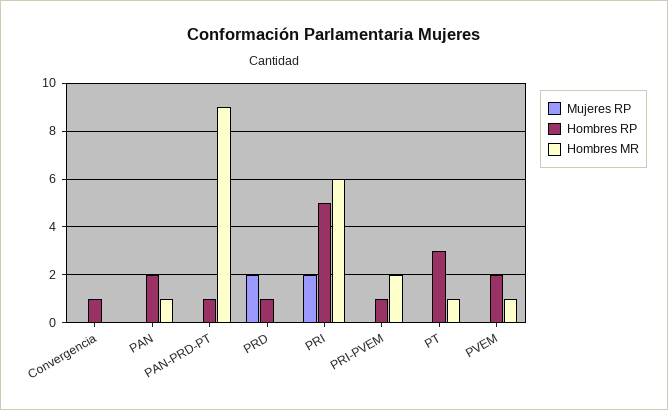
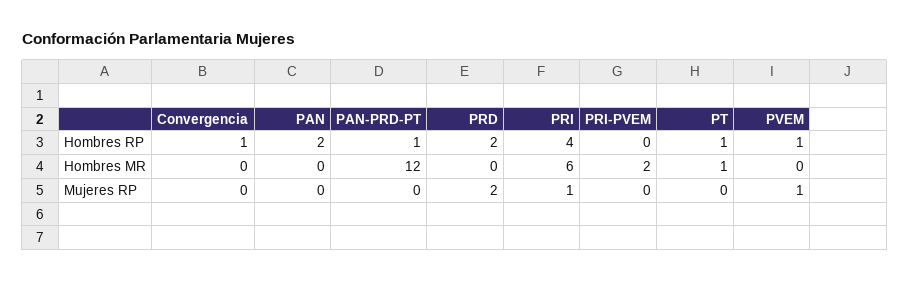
Hombres MR, PAN: 1 -> 0
Hombres MR, PAN-PRD-PT: 9 -> 12
Hombres RP, PRD: 1 -> 2
Mujeres RP, PRI: 2 -> 1
Hombres RP, PRI: 5 -> 4
Hombres RP, PRI-PVEM: 1 -> 0
Hombres RP, PT: 3 -> 1
Mujeres RP, PVEM: 0 -> 1
Hombres RP, PVEM: 2 -> 1
Hombres MR, PVEM: 1 -> 0

